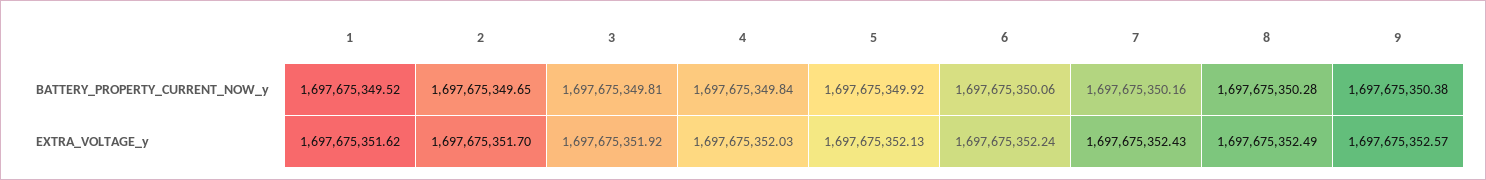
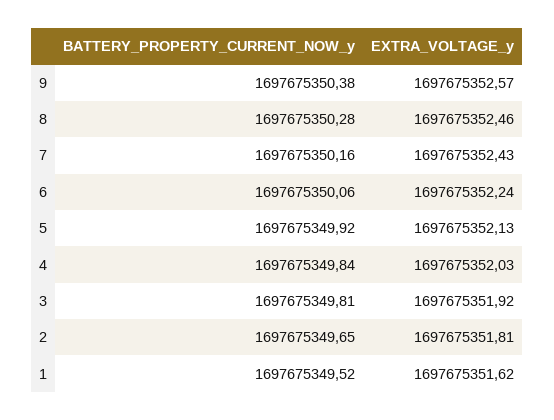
2, EXTRA_VOLTAGE_y: 1697675351.7 -> 1697675351.81
8, EXTRA_VOLTAGE_y: 1697675352.49 -> 1697675352.46

